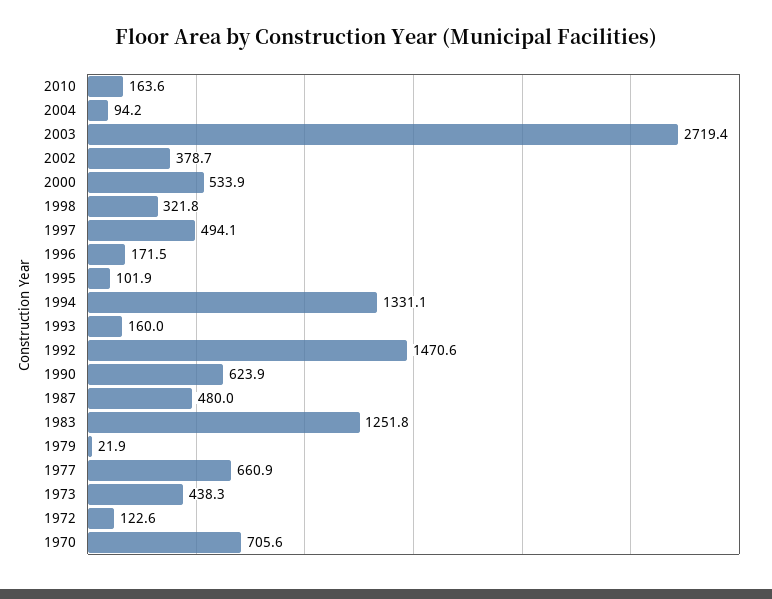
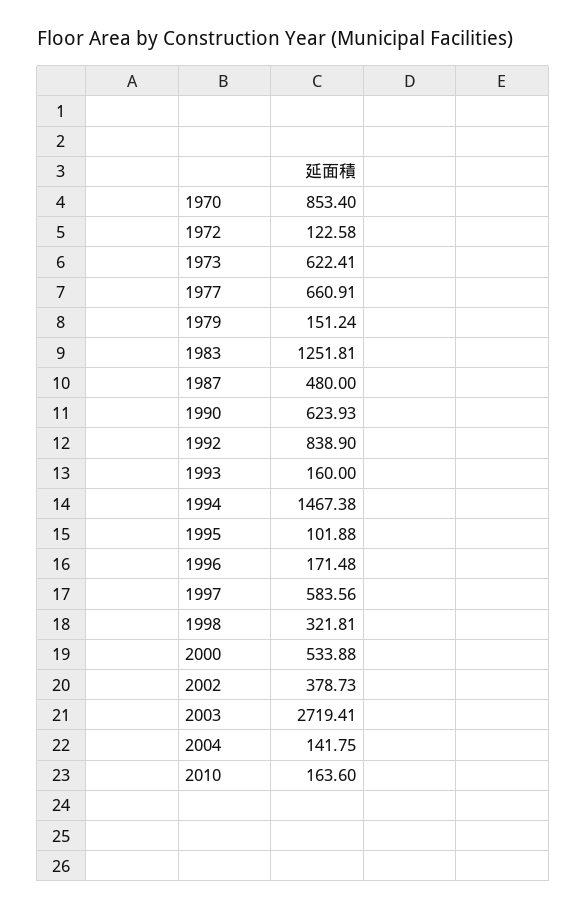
2004: 94.2 -> 141.75
1997: 494.1 -> 583.56
1994: 1331.1 -> 1467.38
1992: 1470.6 -> 838.9
1979: 21.9 -> 151.24
1973: 438.3 -> 622.41
1970: 705.6 -> 853.4

